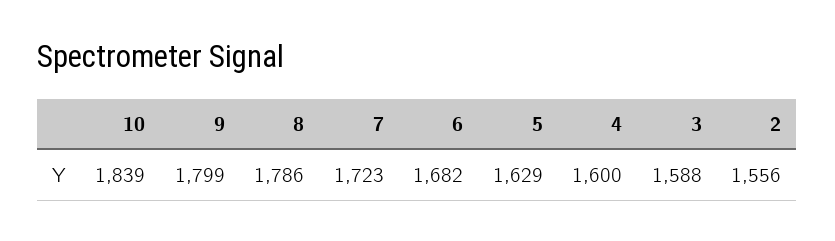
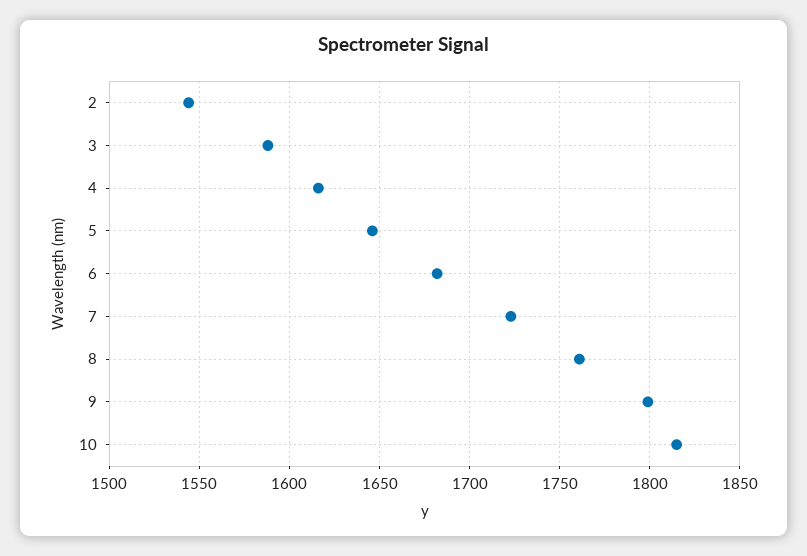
10: 1839 -> 1815
8: 1786 -> 1760
5: 1629 -> 1645
4: 1600 -> 1615
2: 1556 -> 1545

